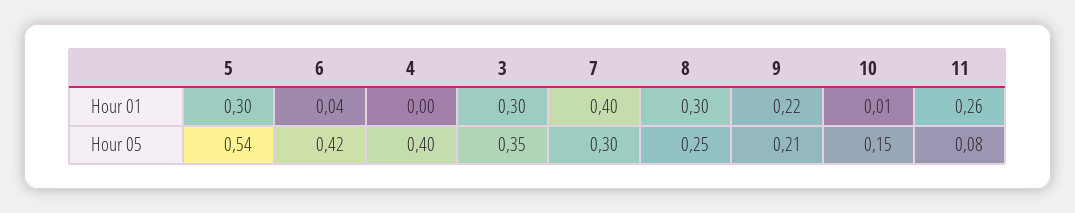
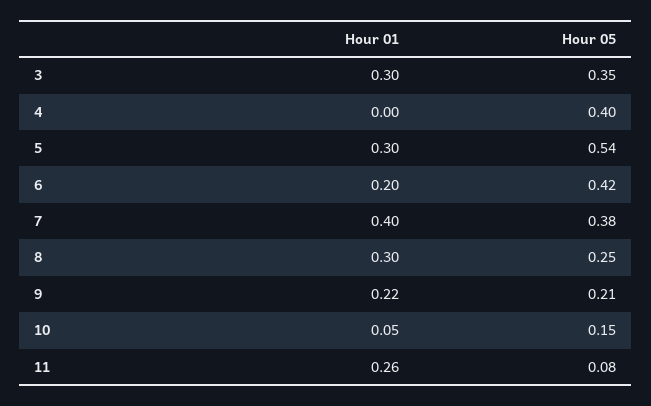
6, Hour 01: 0.04 -> 0.2
10, Hour 01: 0.01 -> 0.05
7, Hour 05: 0.3 -> 0.38

